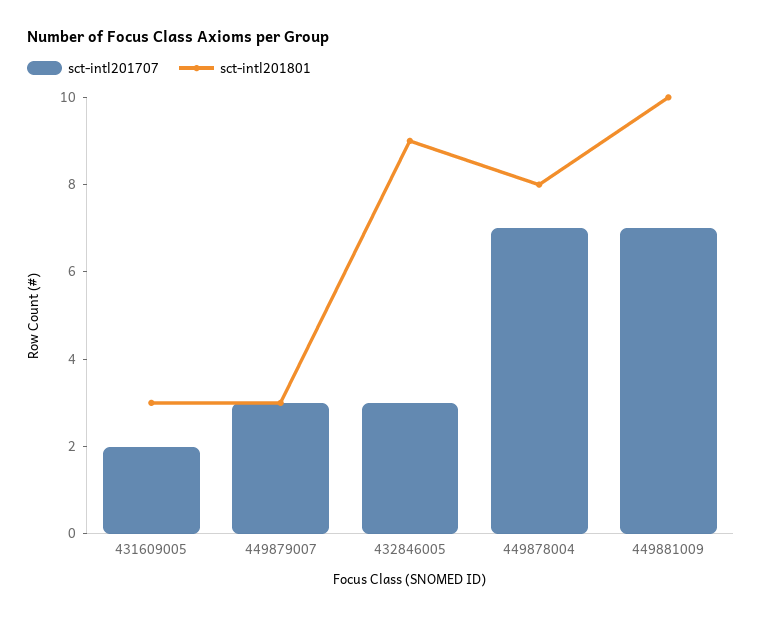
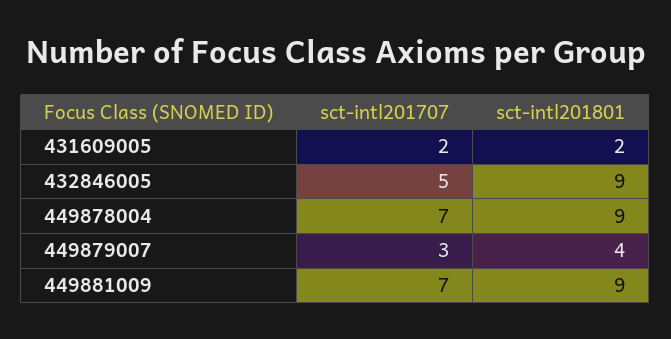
sct-intl201801, 431609005: 3 -> 2
sct-intl201801, 449879007: 3 -> 4
sct-intl201707, 432846005: 3 -> 5
sct-intl201801, 449878004: 8 -> 9
sct-intl201801, 449881009: 10 -> 9

